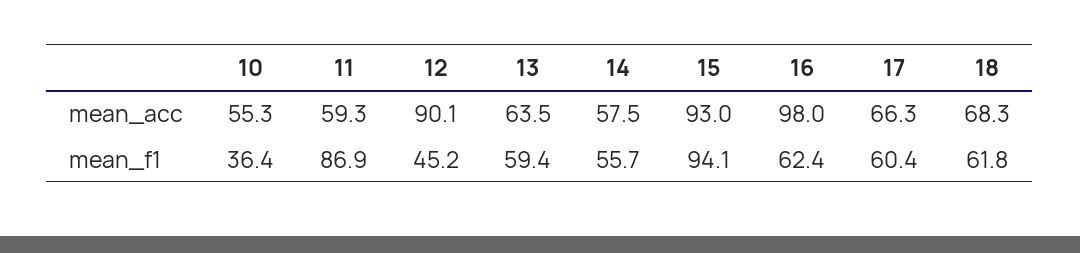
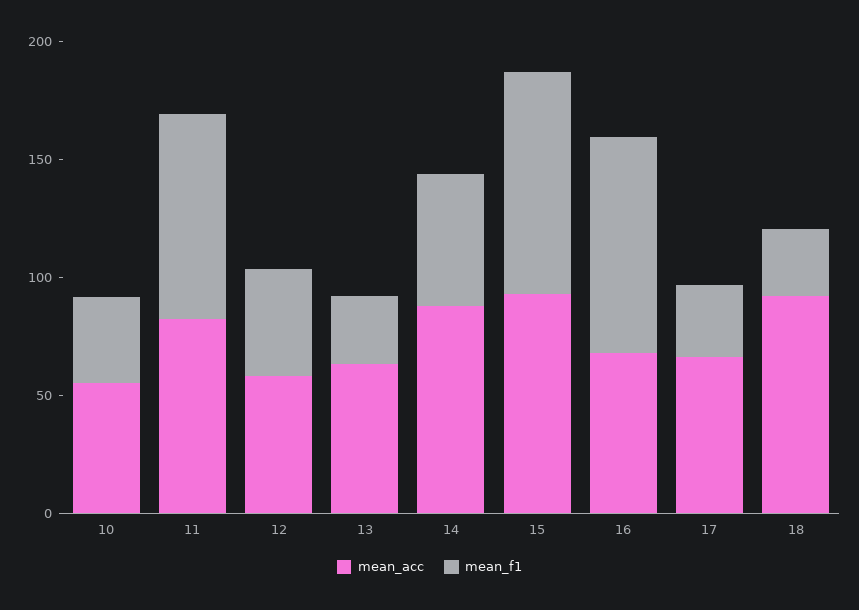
mean_acc, 11: 59.3 -> 80
mean_acc, 12: 90.1 -> 60
mean_acc, 14: 57.5 -> 90
mean_acc, 16: 98 -> 70
mean_acc, 18: 68.3 -> 90
mean_f1, 13: 59.4 -> 30
mean_f1, 16: 62.4 -> 90
mean_f1, 17: 60.4 -> 30
mean_f1, 18: 61.8 -> 30

